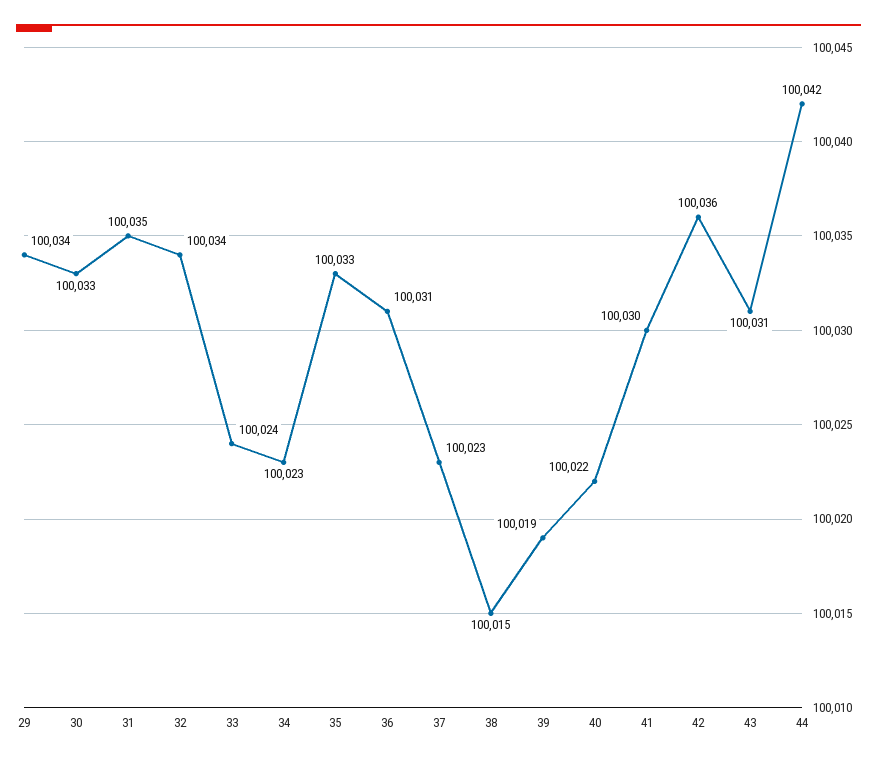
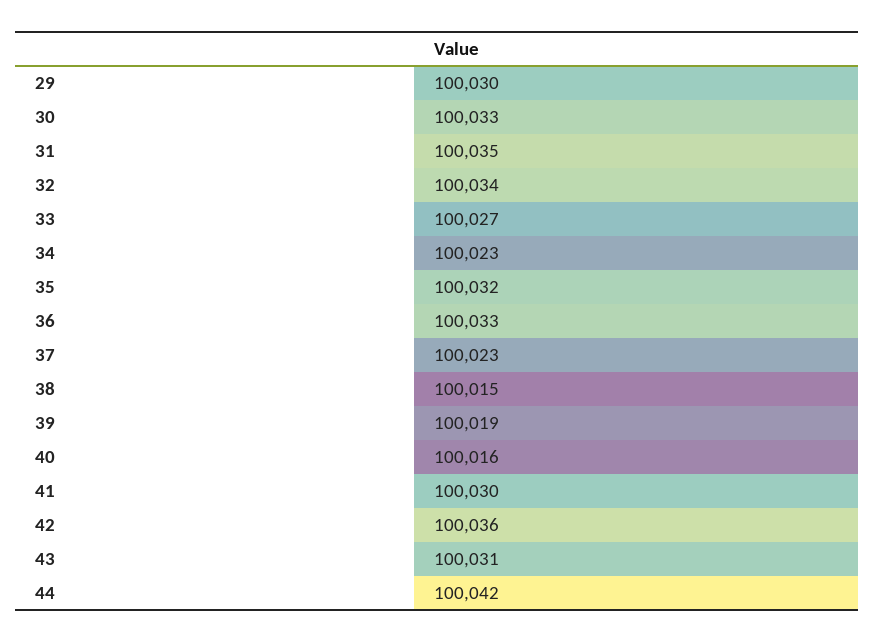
29: 100034 -> 100030
33: 100024 -> 100027
35: 100033 -> 100032
36: 100031 -> 100033
40: 100022 -> 100016

